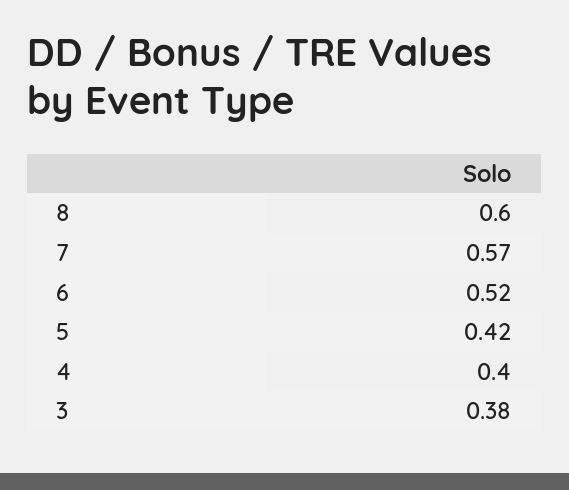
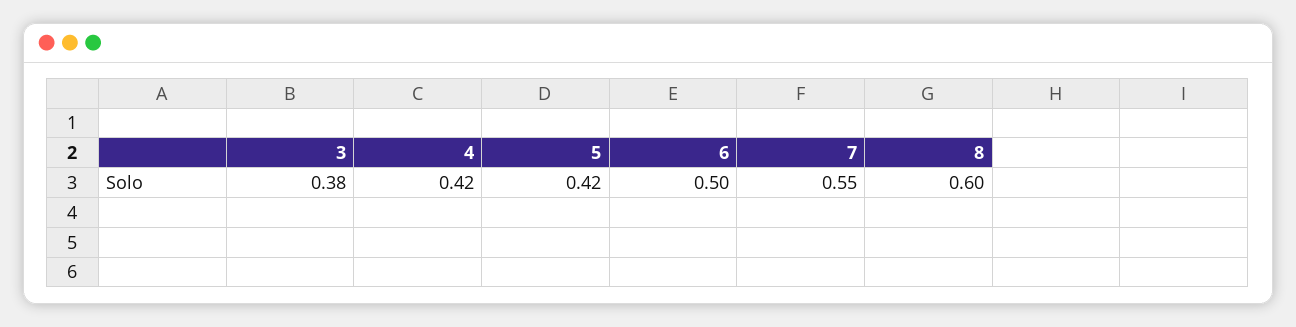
7: 0.57 -> 0.55
6: 0.52 -> 0.5
4: 0.4 -> 0.42

